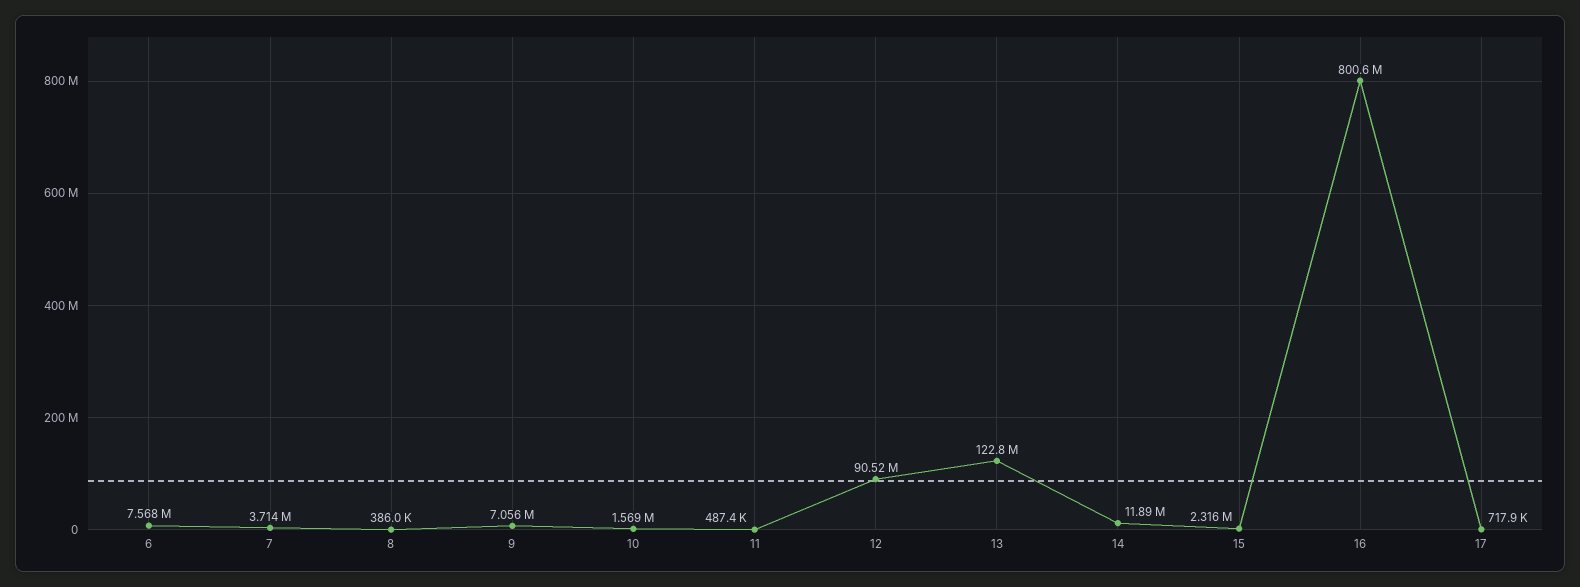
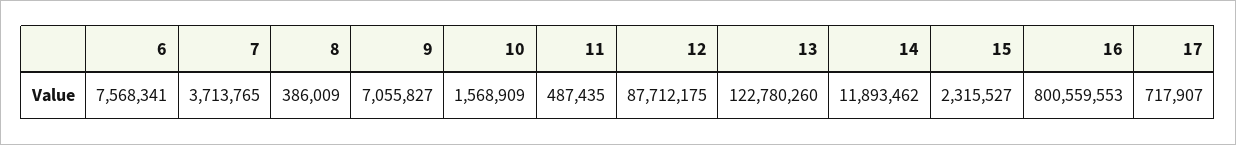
12: 90520000 -> 87712175

